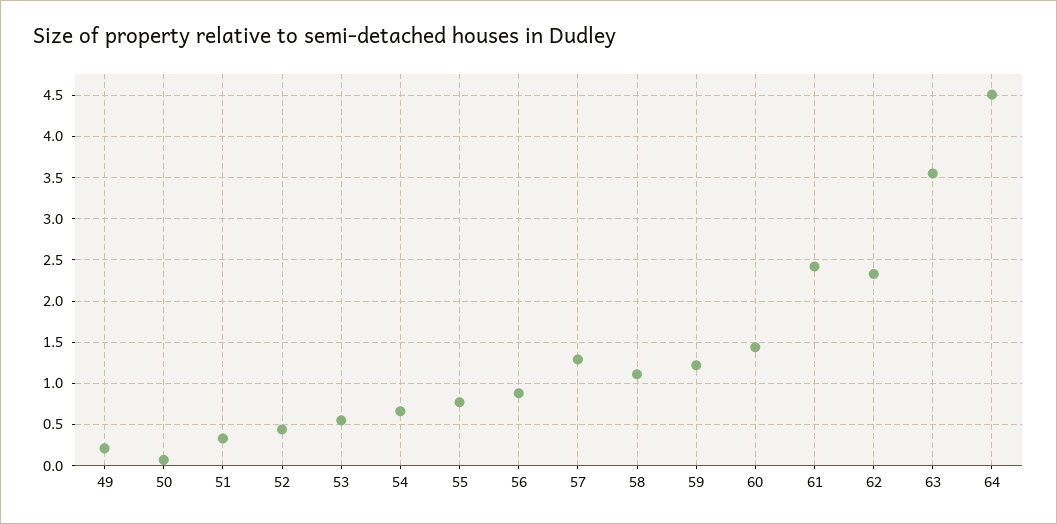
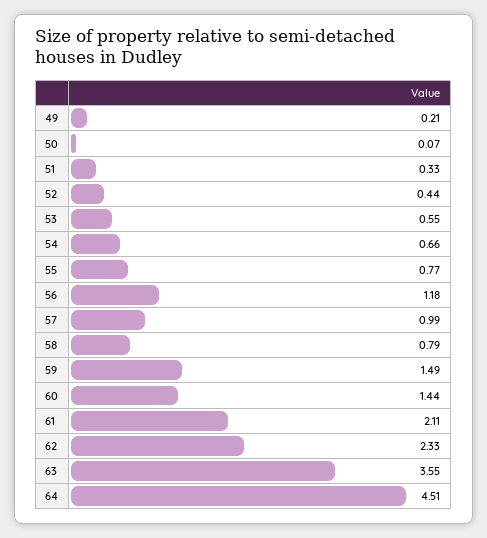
56: 0.9 -> 1.18
57: 1.3 -> 0.99
58: 1.1 -> 0.79
59: 1.2 -> 1.49
61: 2.4 -> 2.11

